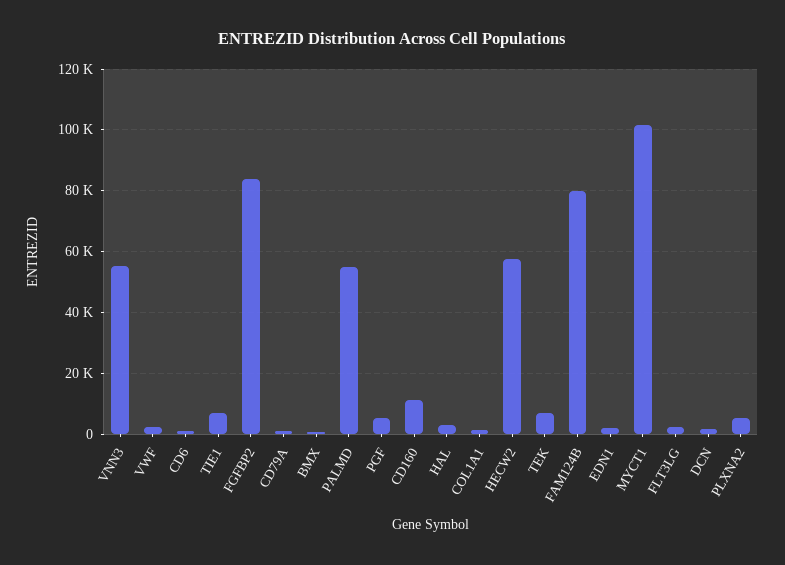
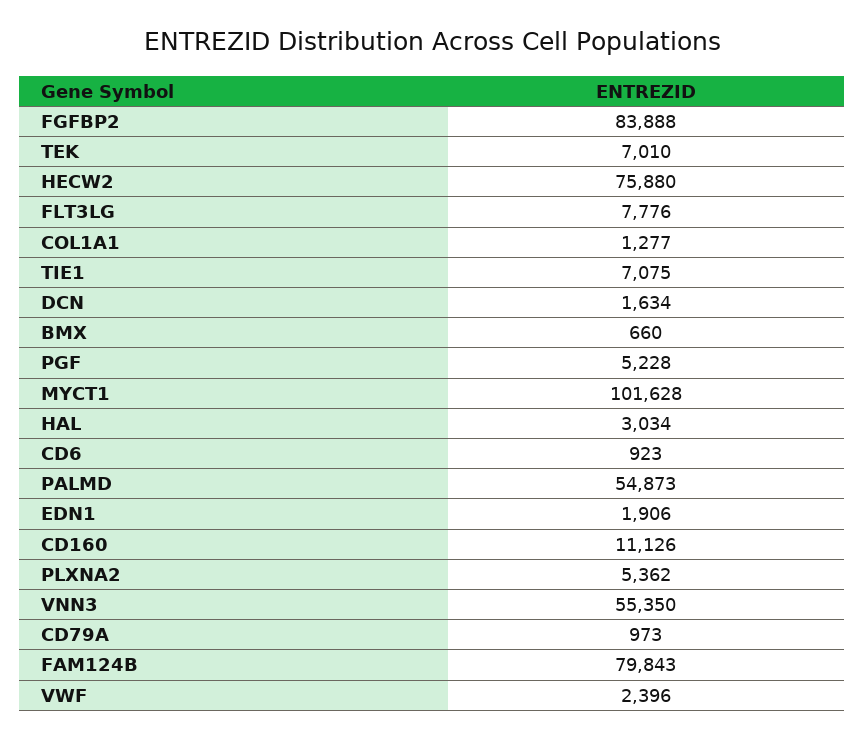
HECW2: 58000 -> 75880
FLT3LG: 2000 -> 7776

